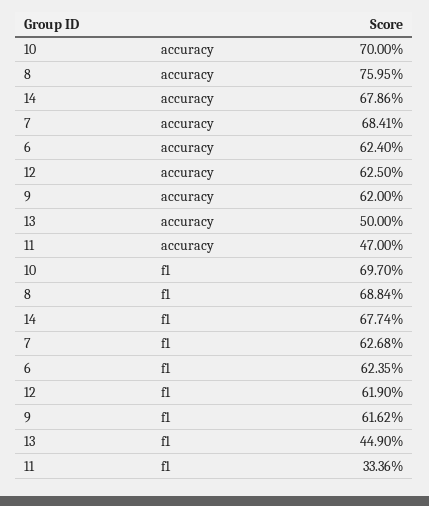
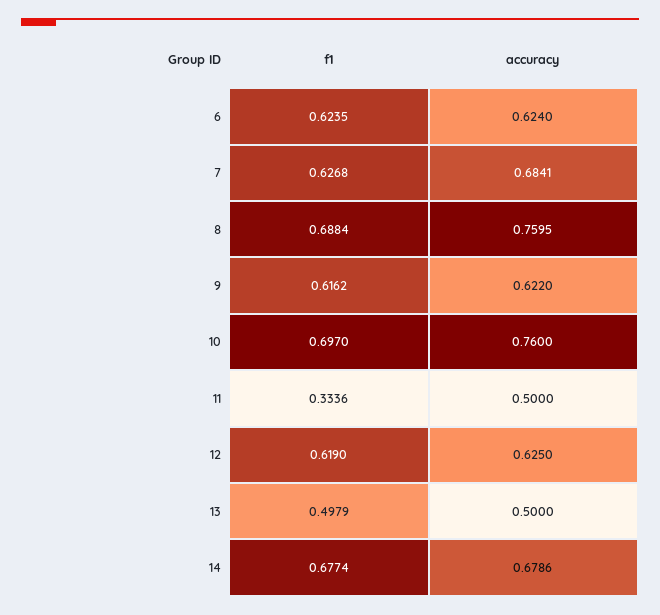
10, accuracy: 0.7 -> 0.76
9, accuracy: 0.62 -> 0.622
11, accuracy: 0.47 -> 0.5
13, f1: 0.449 -> 0.4979

